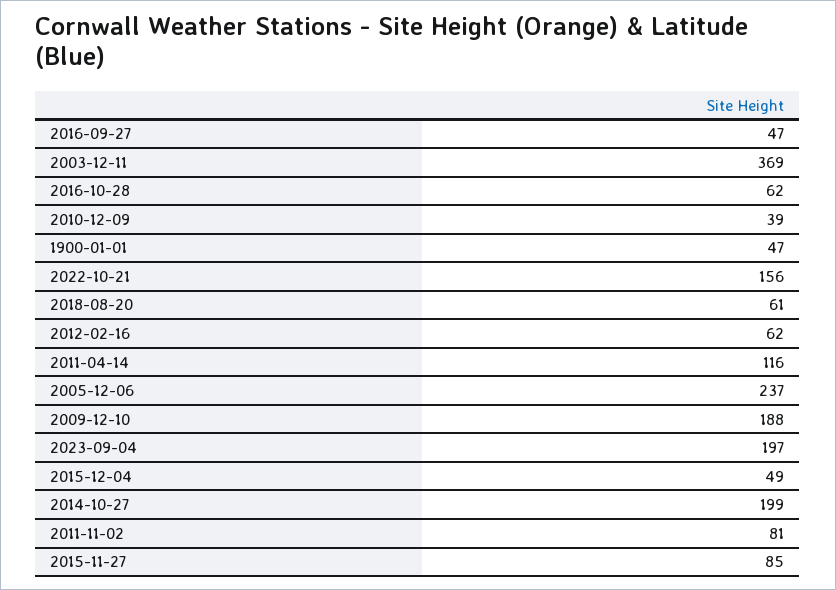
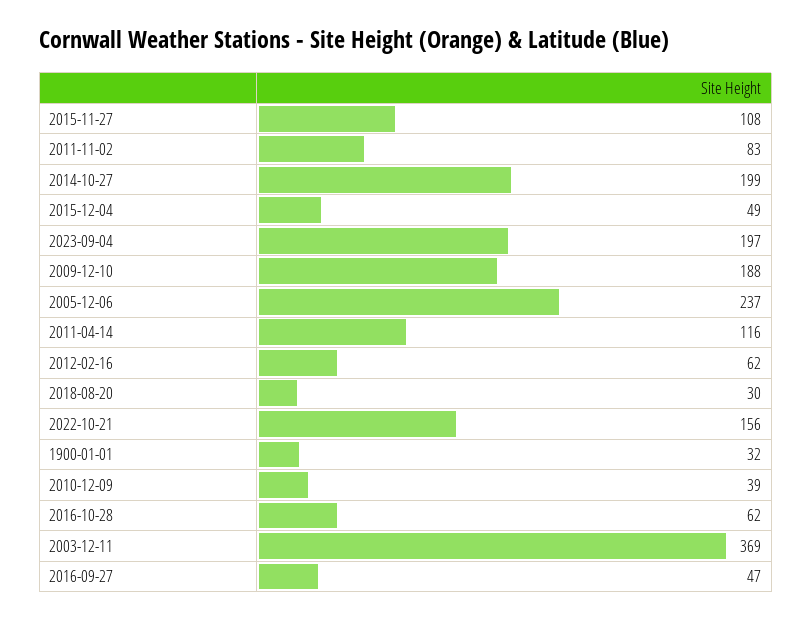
1900-01-01: 47 -> 32
2018-08-20: 61 -> 30
2011-11-02: 81 -> 83
2015-11-27: 85 -> 108

